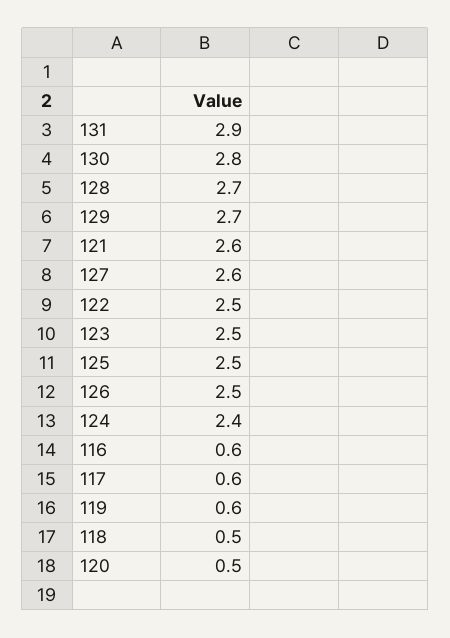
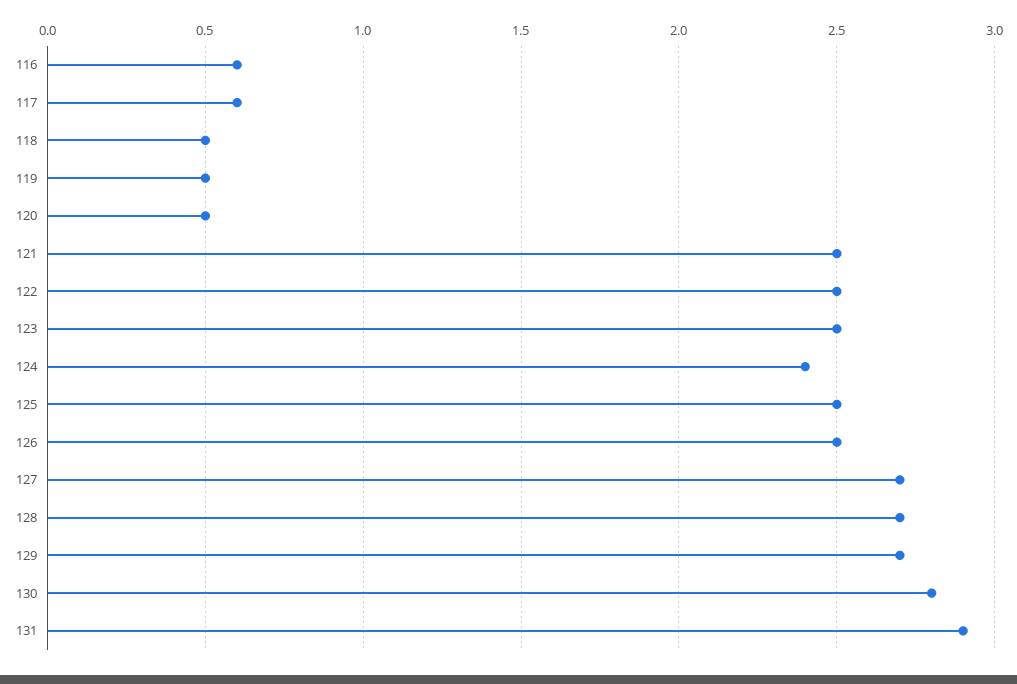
121: 2.6 -> 2.5
127: 2.6 -> 2.7
119: 0.6 -> 0.5

